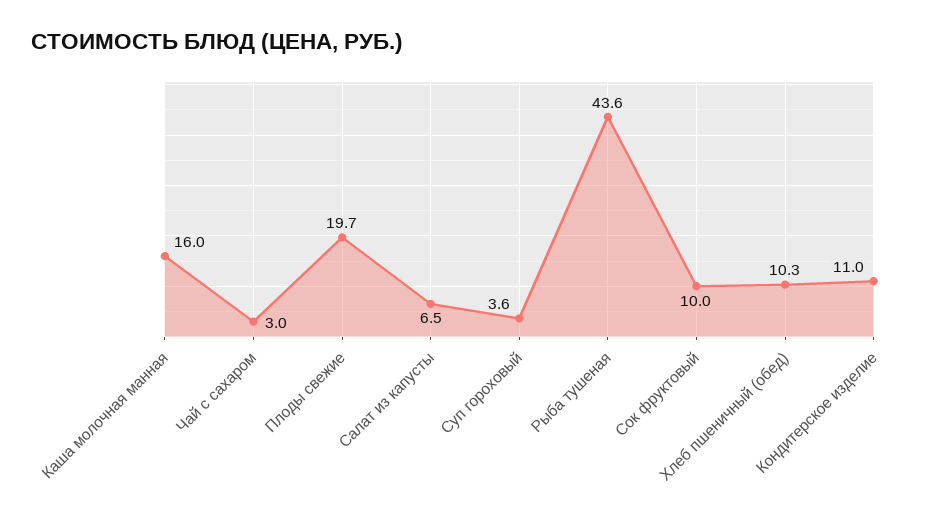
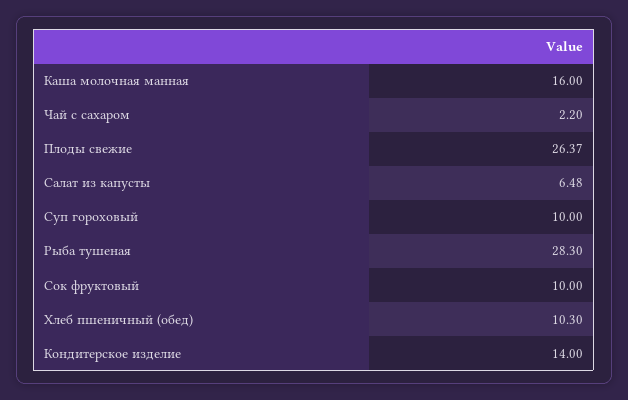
Чай с сахаром: 3 -> 2.2
Плоды свежие: 19.7 -> 26.37
Суп гороховый: 3.6 -> 10
Рыба тушеная: 43.6 -> 28.3
Кондитерское изделие: 11 -> 14

